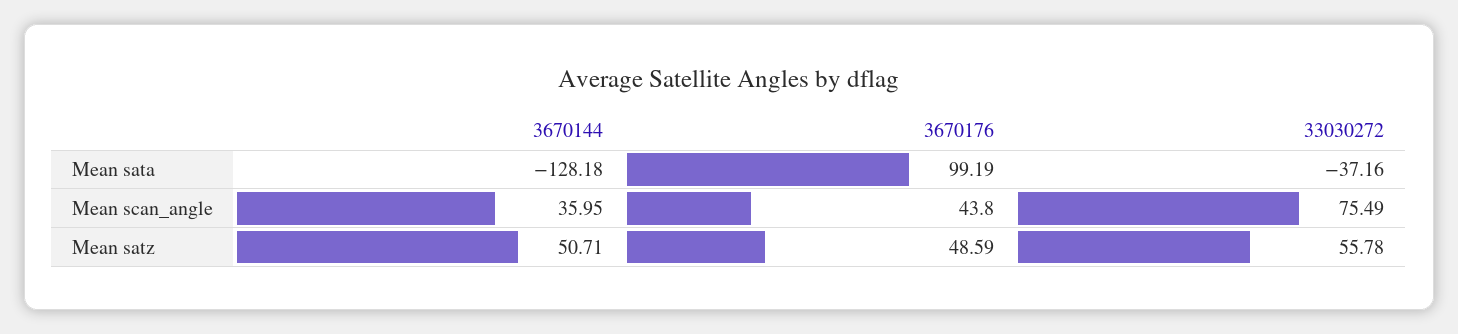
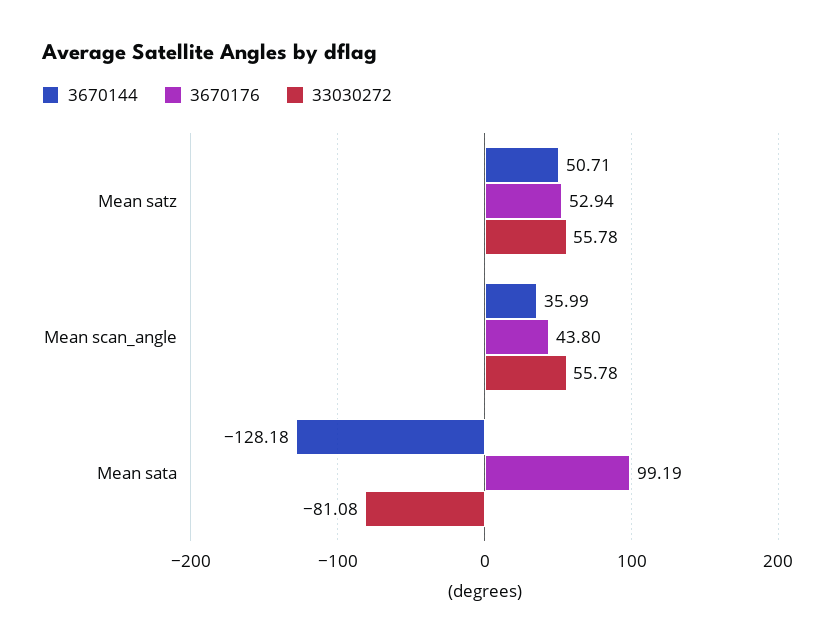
33030272, Mean sata: -37.16 -> -81.08
3670144, Mean scan_angle: 35.95 -> 35.99
33030272, Mean scan_angle: 75.49 -> 55.78
3670176, Mean satz: 48.59 -> 52.94

